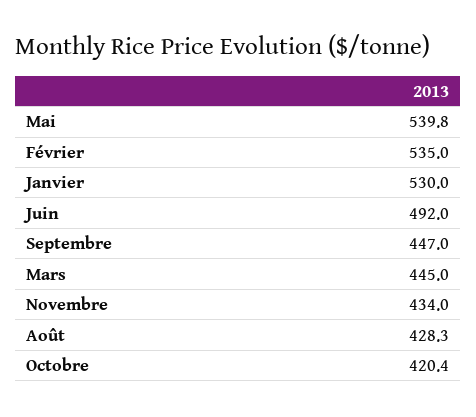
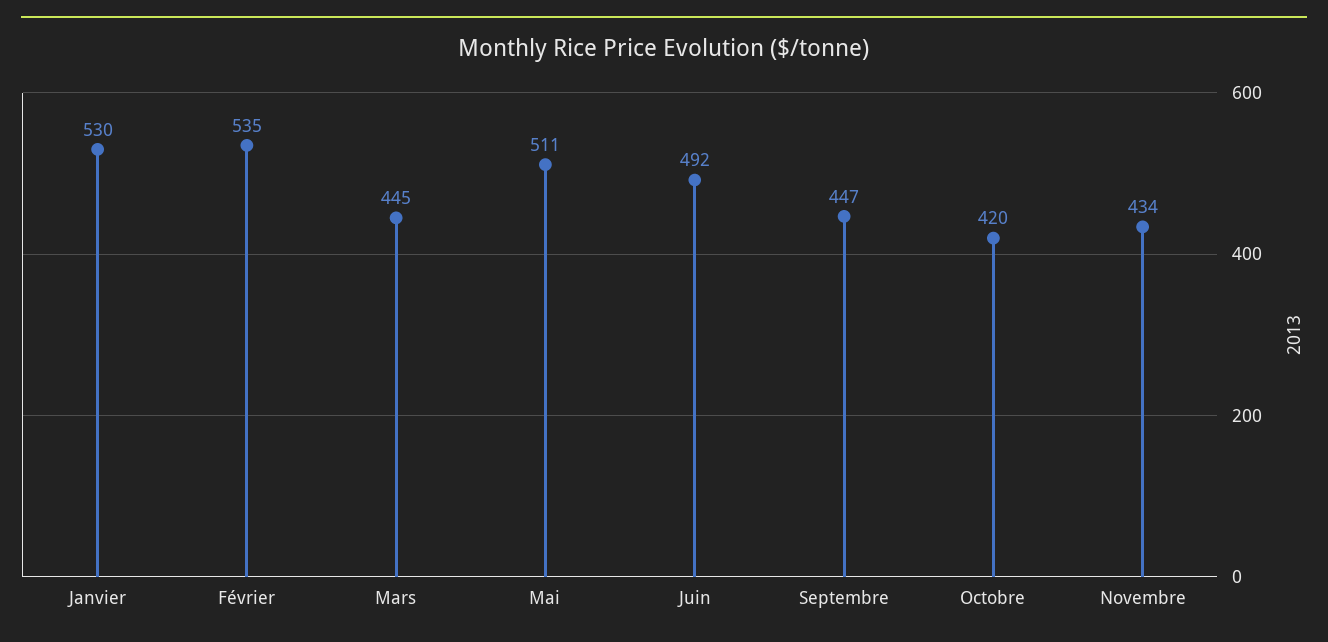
Mai: 539.8 -> 511
Août: 428.3 -> none

